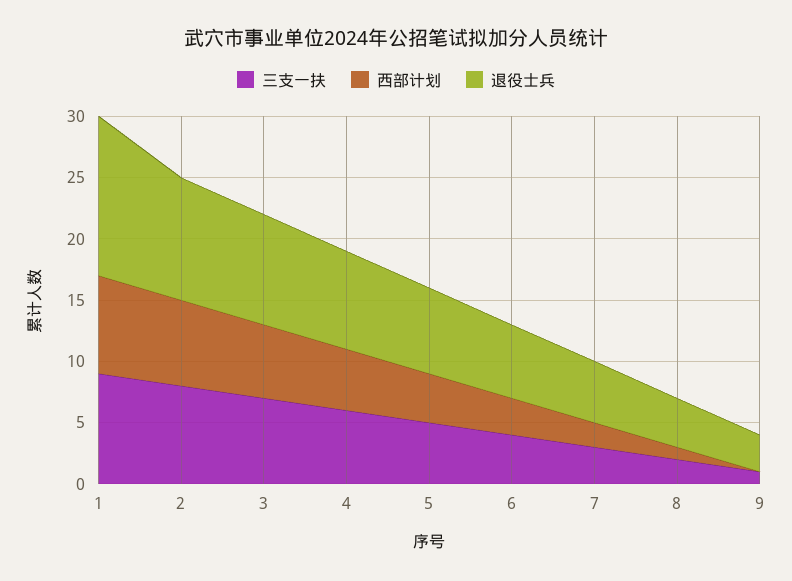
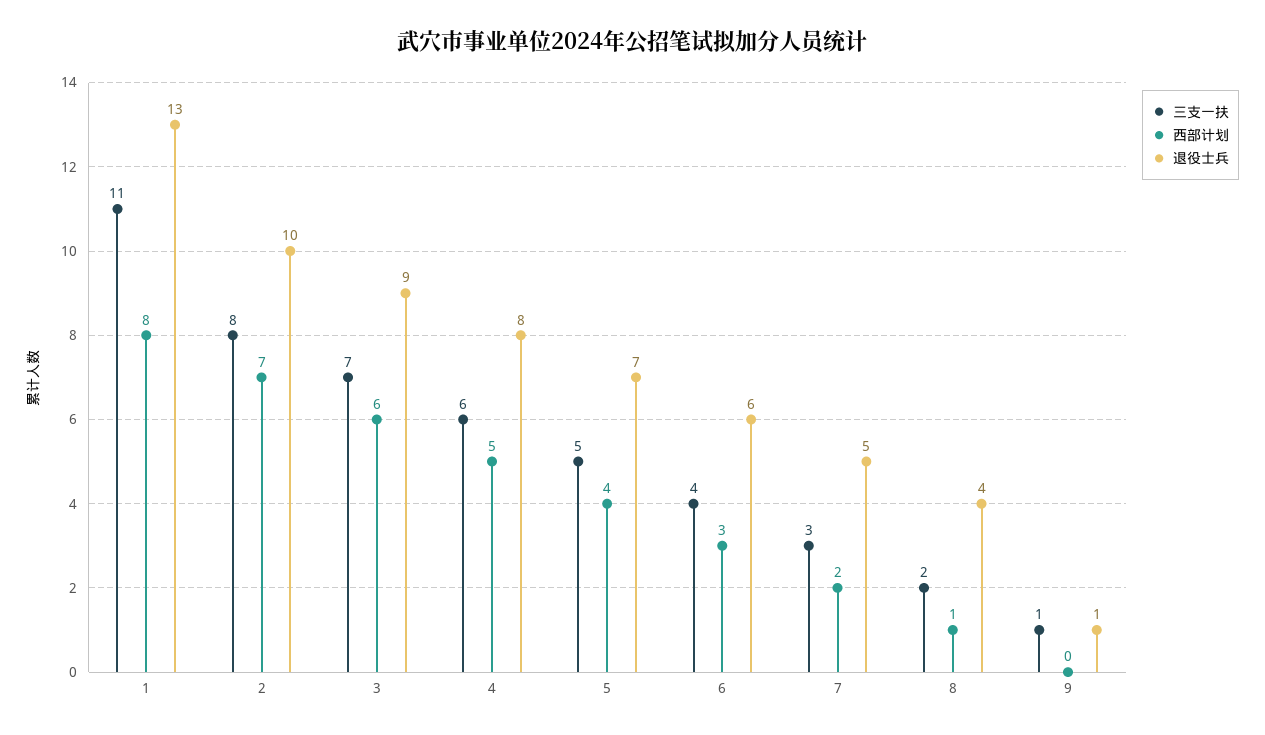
三支一扶, 1: 9 -> 11
退役士兵, 9: 3 -> 1

